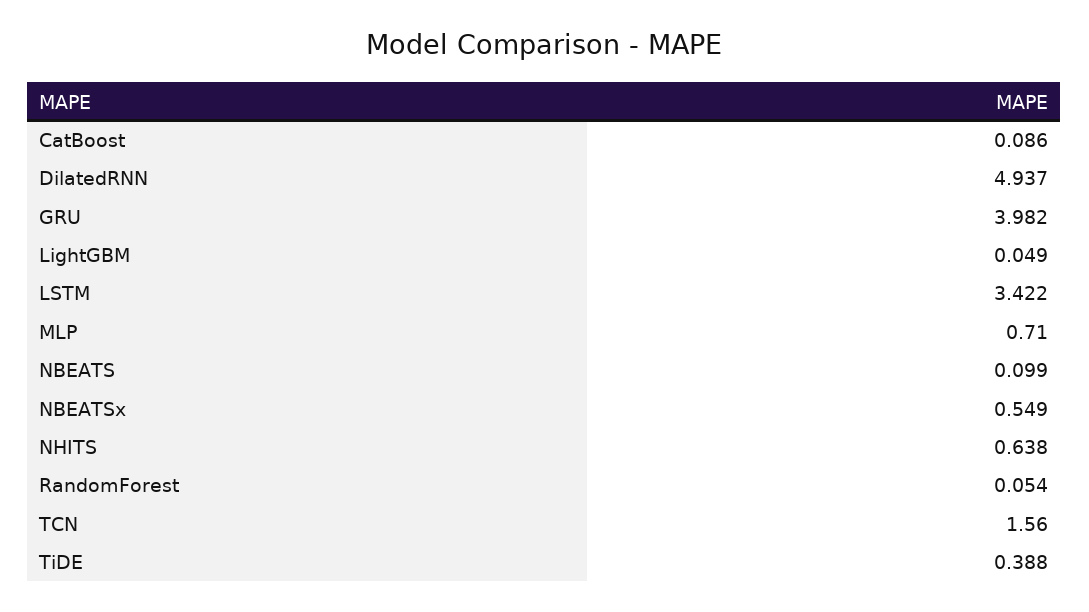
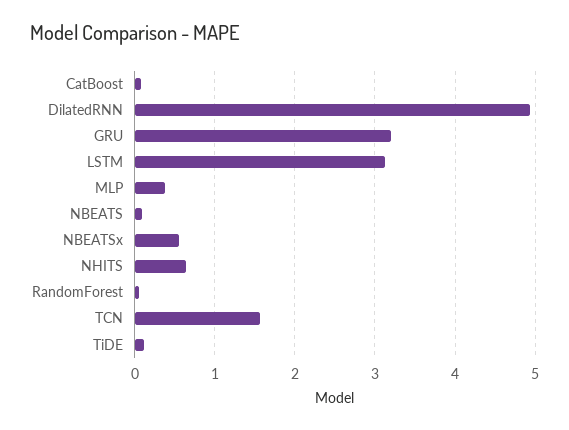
GRU: 3.982 -> 3.2
LightGBM: 0.049 -> none
LSTM: 3.422 -> 3.1
MLP: 0.71 -> 0.4
TiDE: 0.388 -> 0.1

